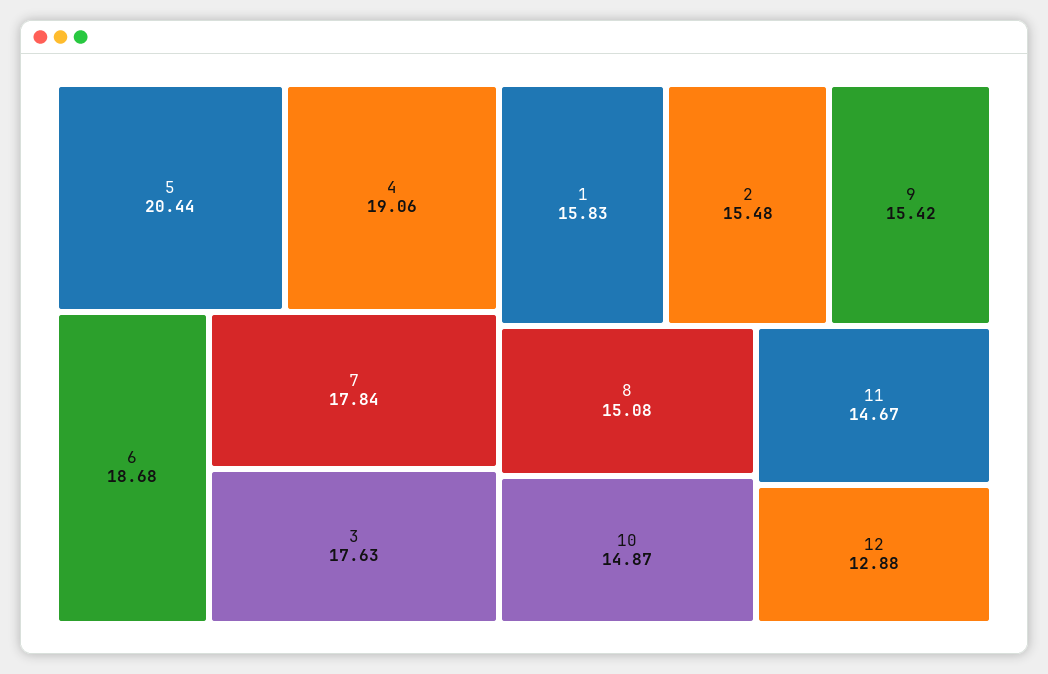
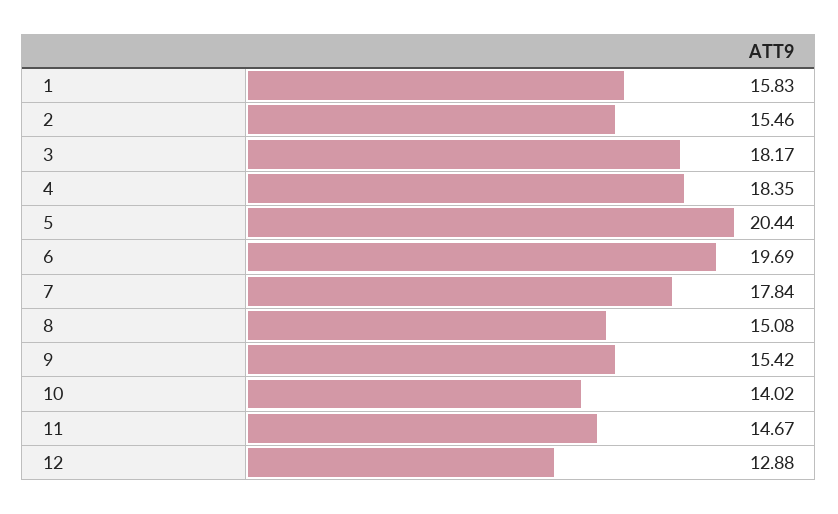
4: 19.06 -> 18.35
6: 18.68 -> 19.69
3: 17.63 -> 18.17
2: 15.48 -> 15.46
10: 14.87 -> 14.02

